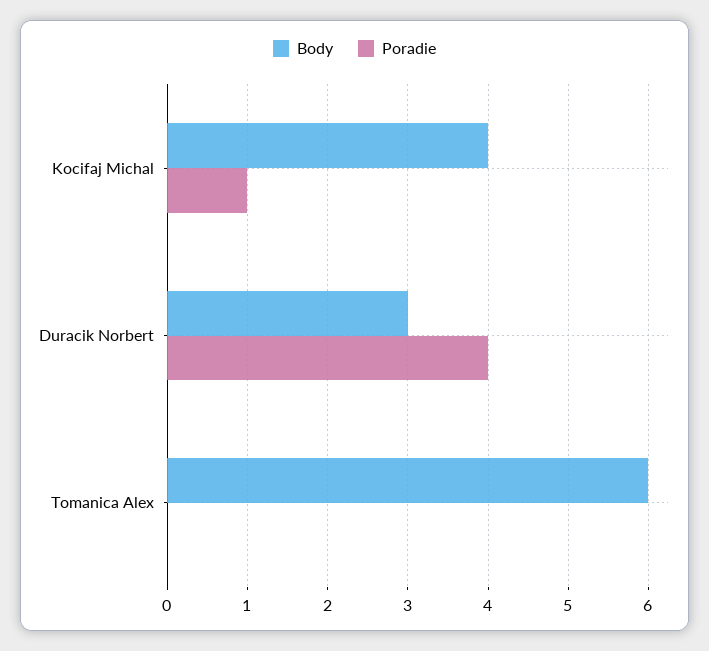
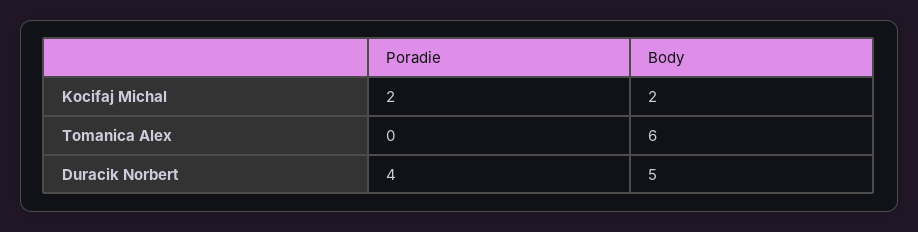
Body, Kocifaj Michal: 4 -> 2
Poradie, Kocifaj Michal: 1 -> 2
Body, Duracik Norbert: 3 -> 5

